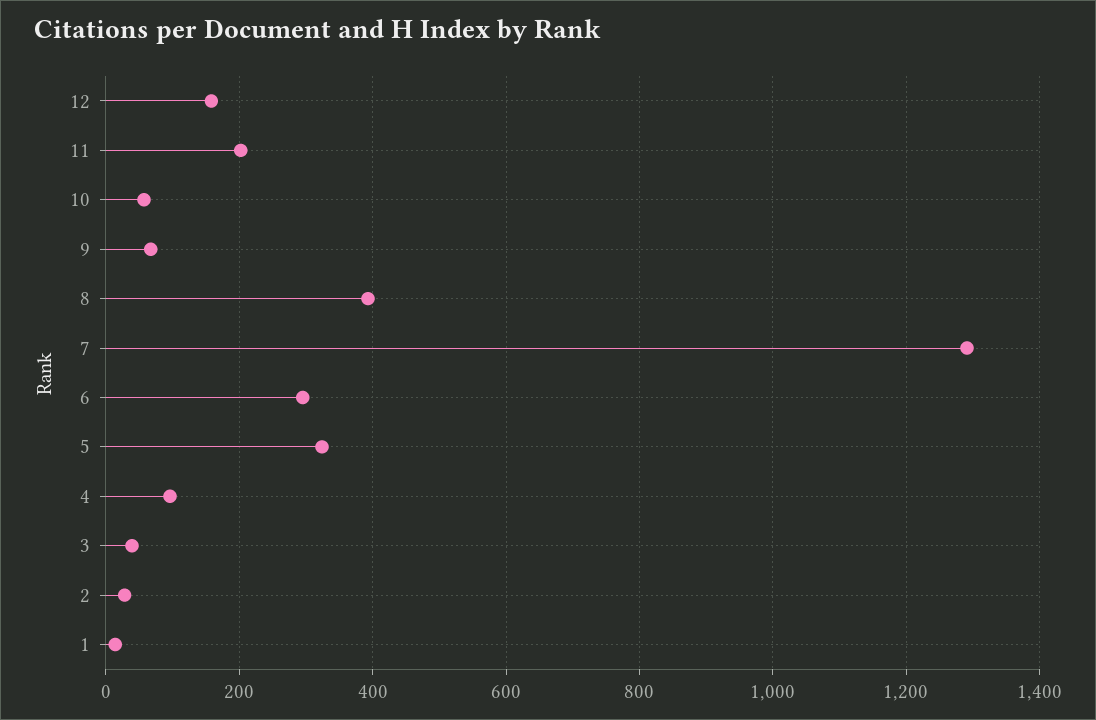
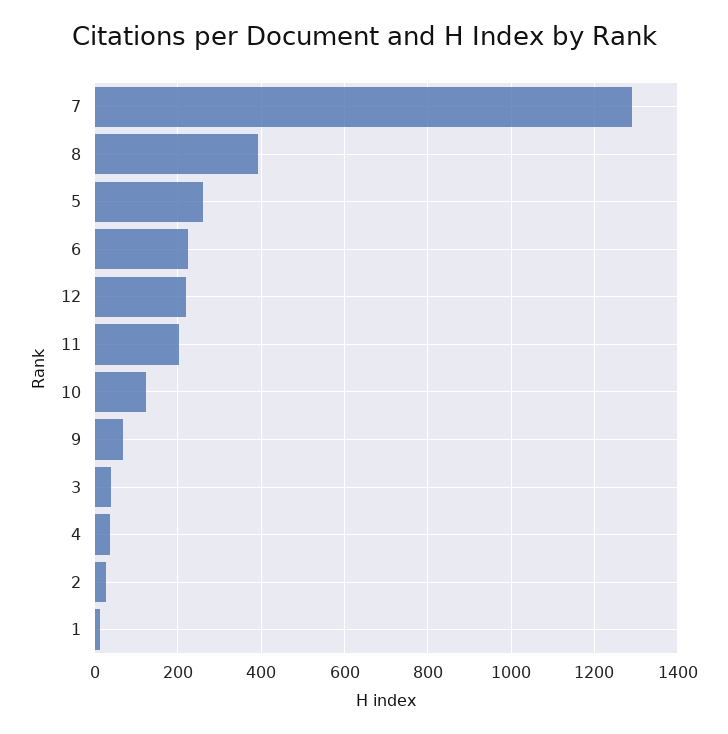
12: 160 -> 220
10: 60 -> 120
6: 300 -> 220
5: 320 -> 260
4: 100 -> 40

